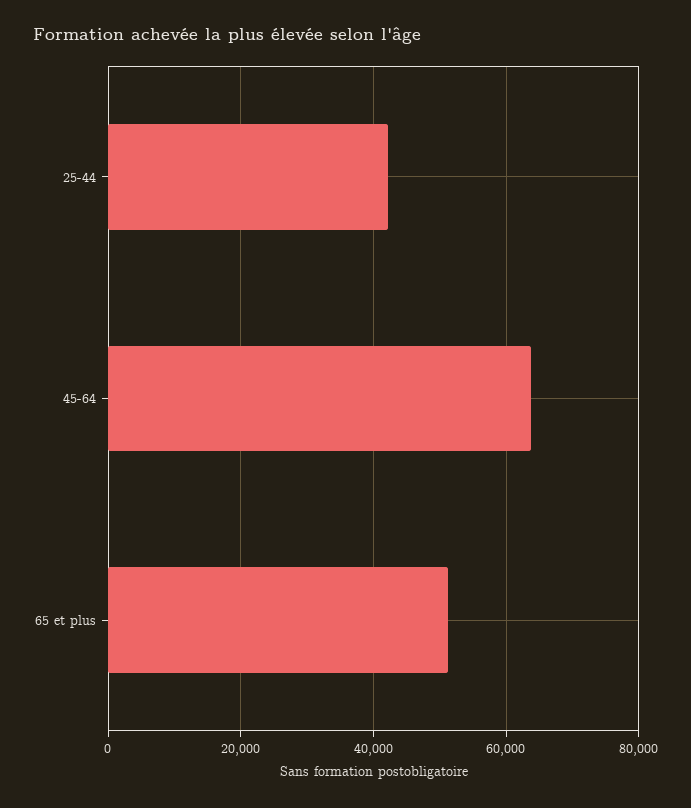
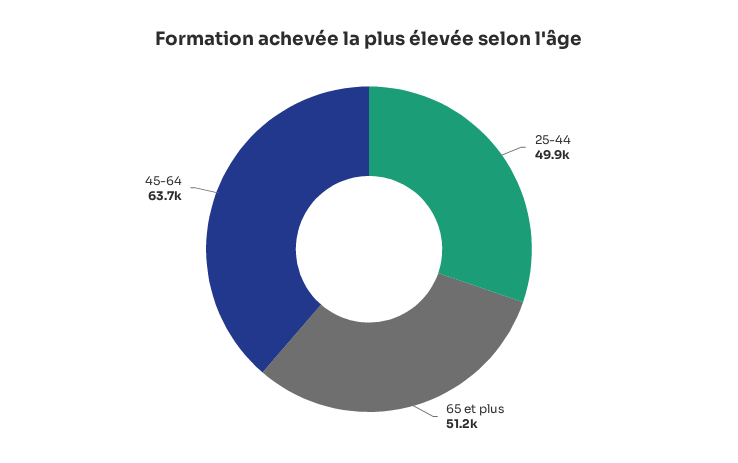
25-44: 42000 -> 49900

